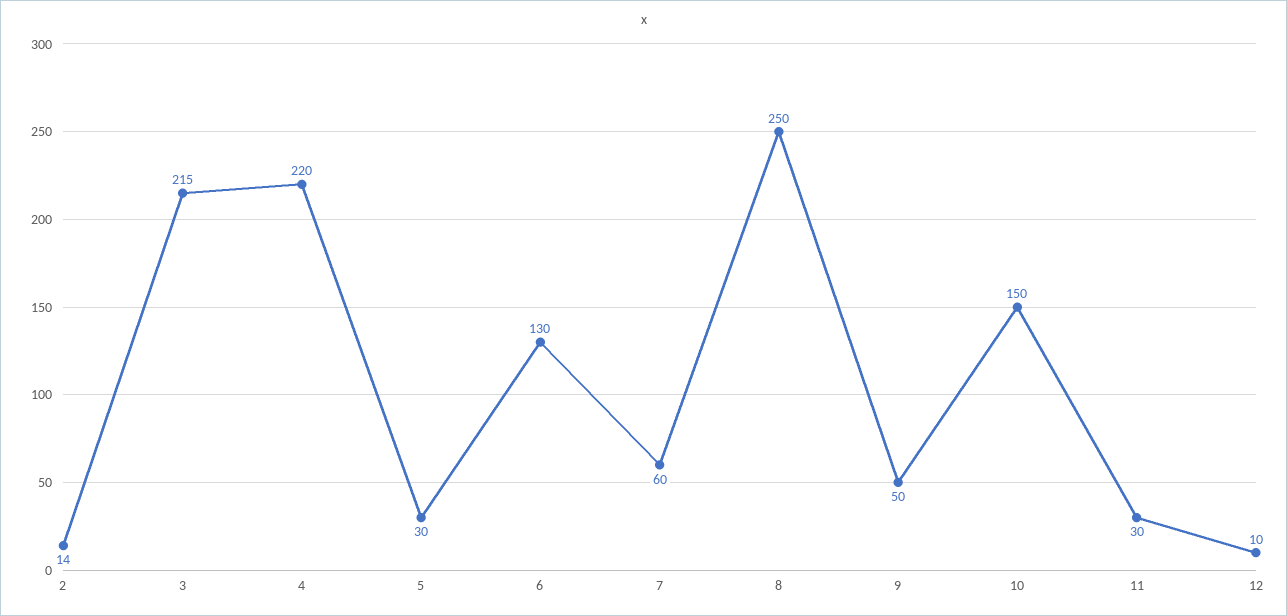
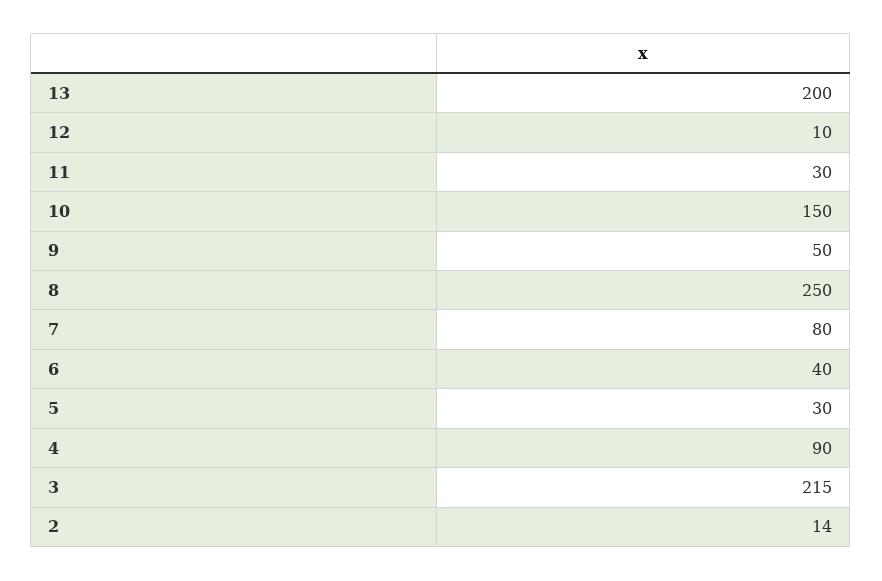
4: 220 -> 90
6: 130 -> 40
7: 60 -> 80
13: none -> 200

